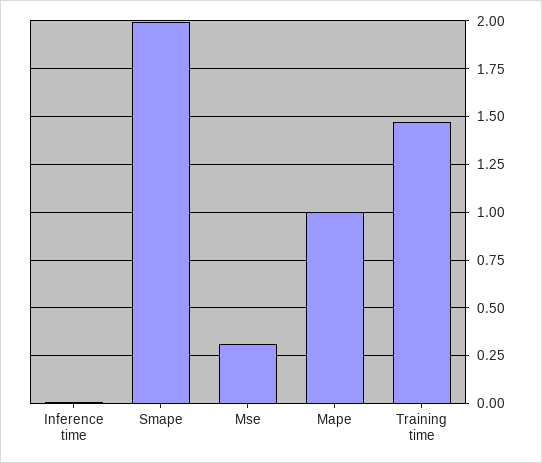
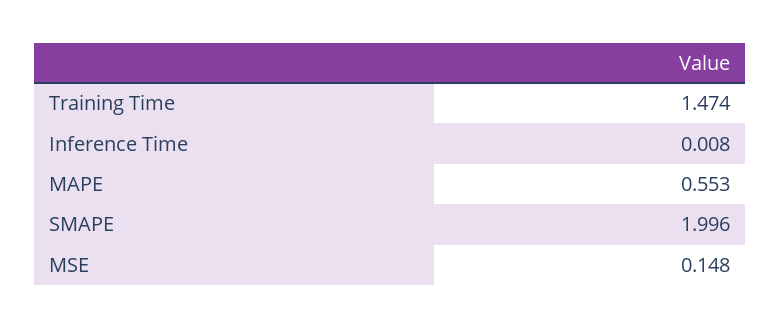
Mse: 0.3 -> 0.148
Mape: 1 -> 0.553

